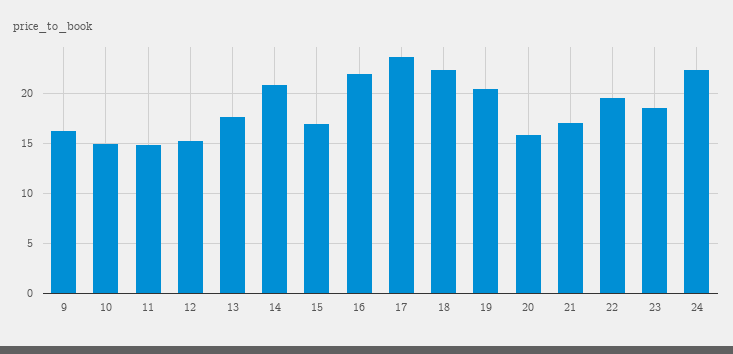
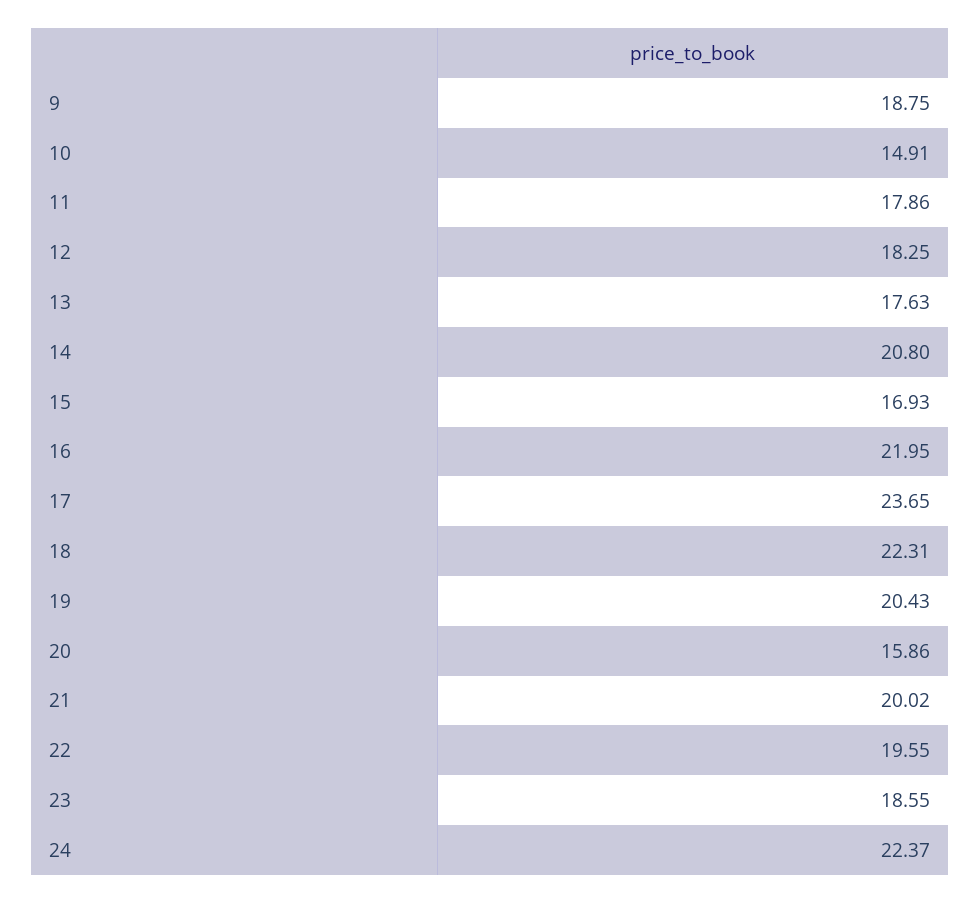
9: 16 -> 18.75
11: 15 -> 17.86
12: 15 -> 18.25
21: 17 -> 20.02

